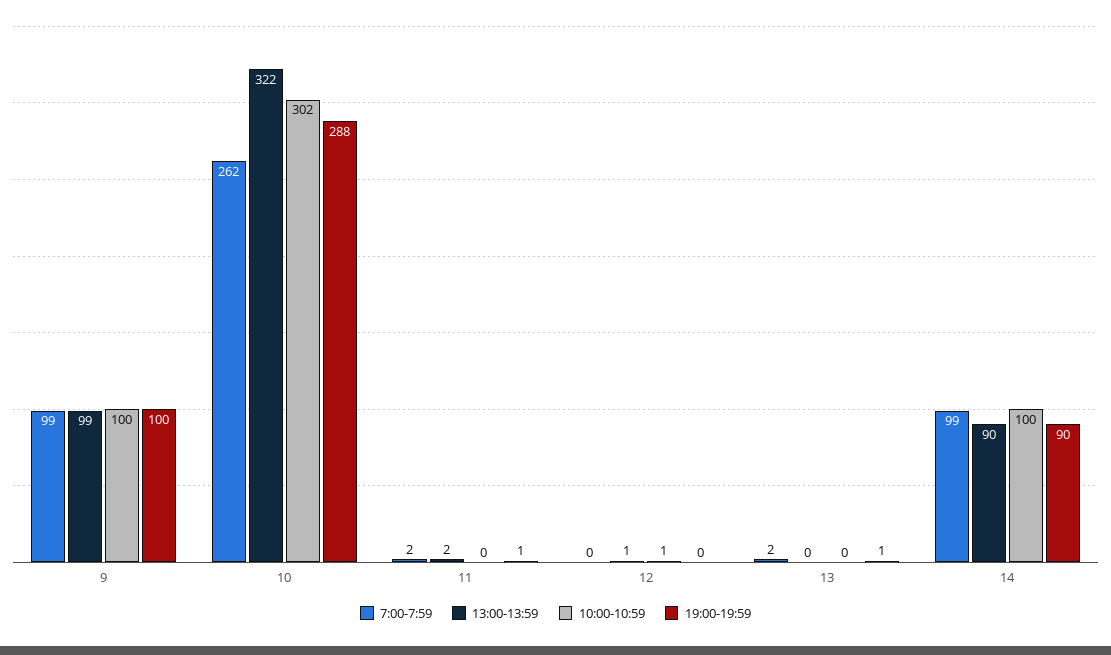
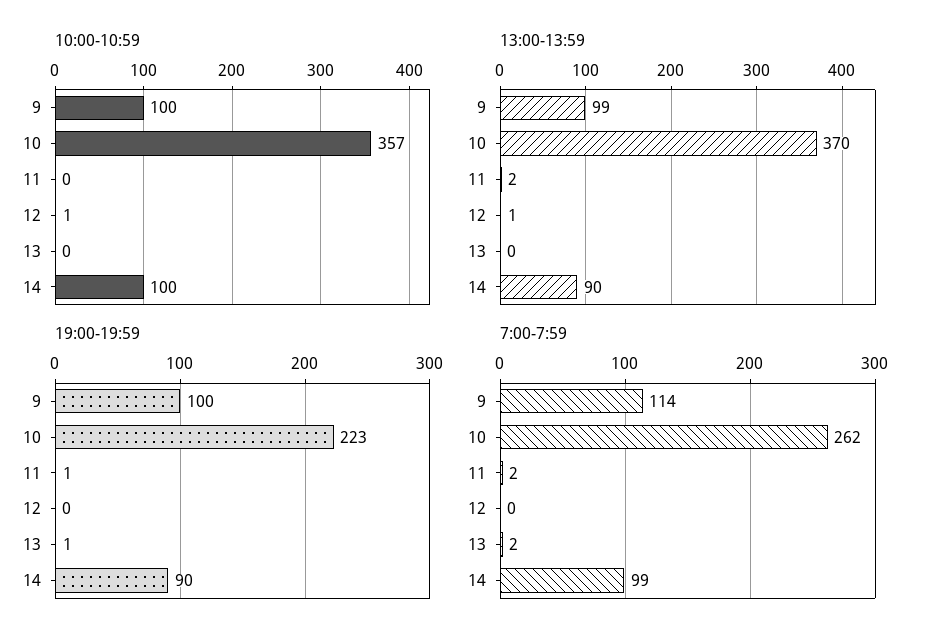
7:00-7:59, 9: 99 -> 114
13:00-13:59, 10: 322 -> 370
10:00-10:59, 10: 302 -> 357
19:00-19:59, 10: 288 -> 223

